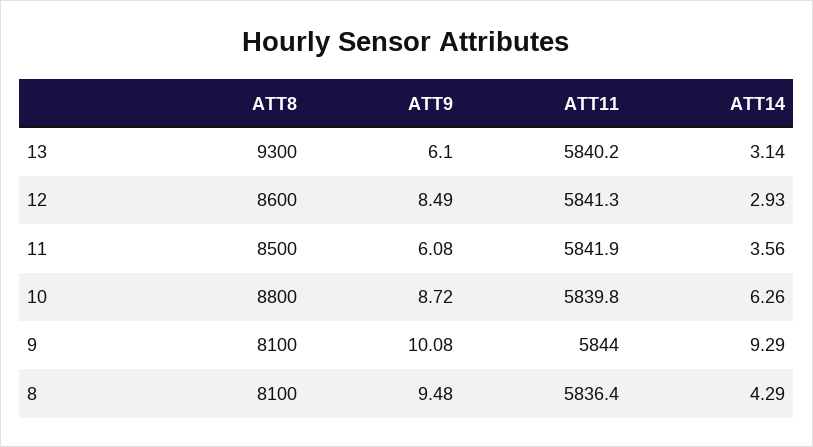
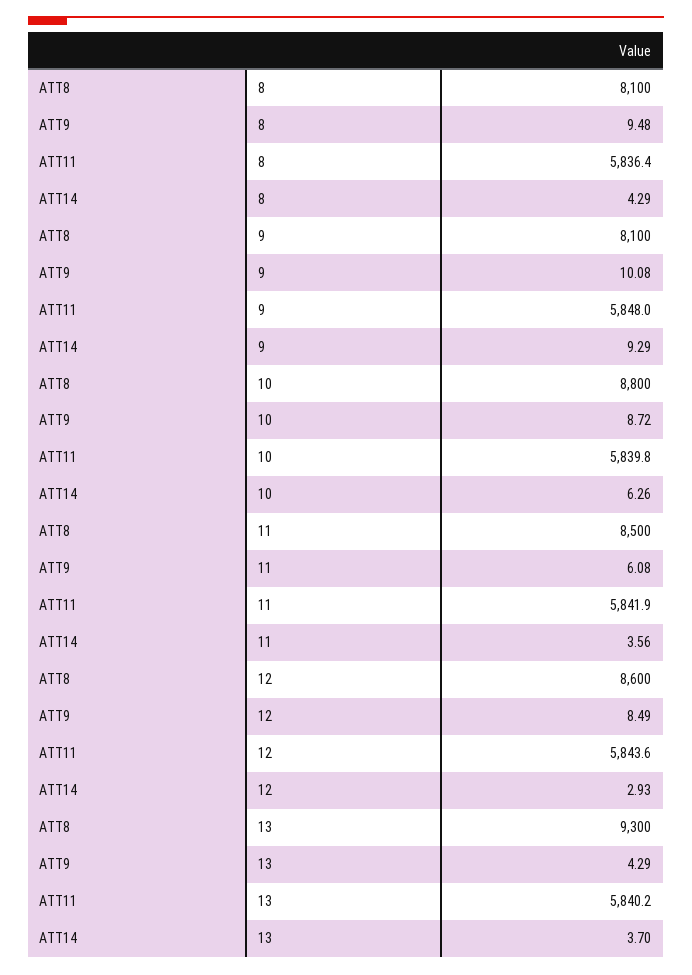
ATT9, 13: 6.1 -> 4.29
ATT14, 13: 3.14 -> 3.7
ATT11, 12: 5841.3 -> 5843.6
ATT11, 9: 5844 -> 5848

